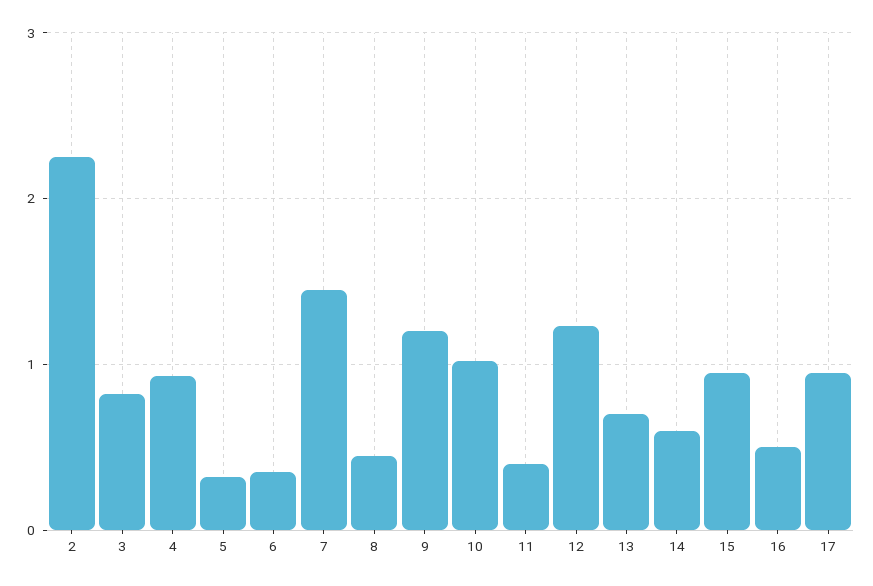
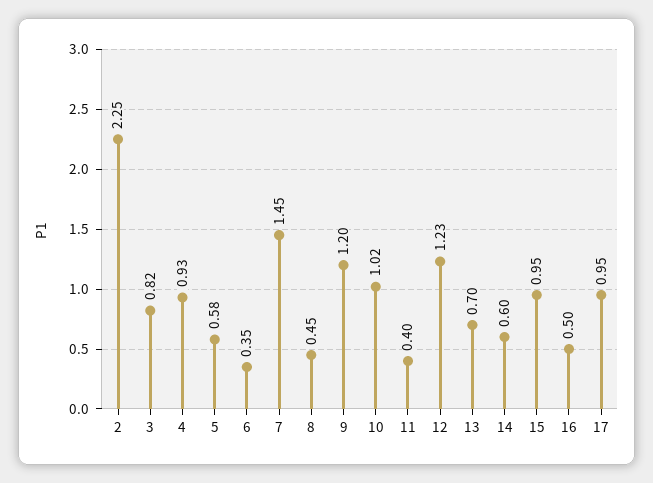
5: 0.3 -> 0.58

